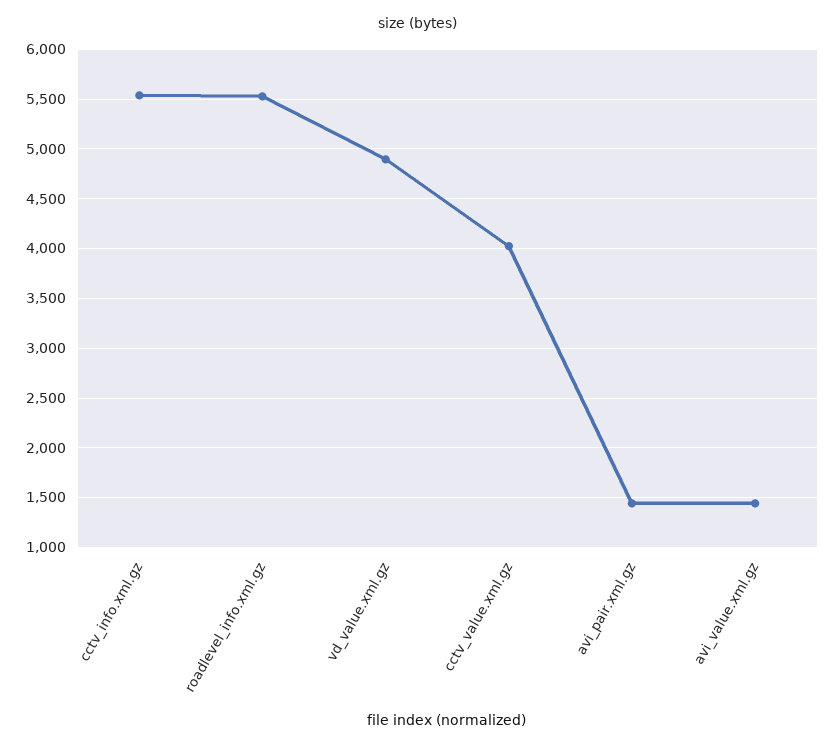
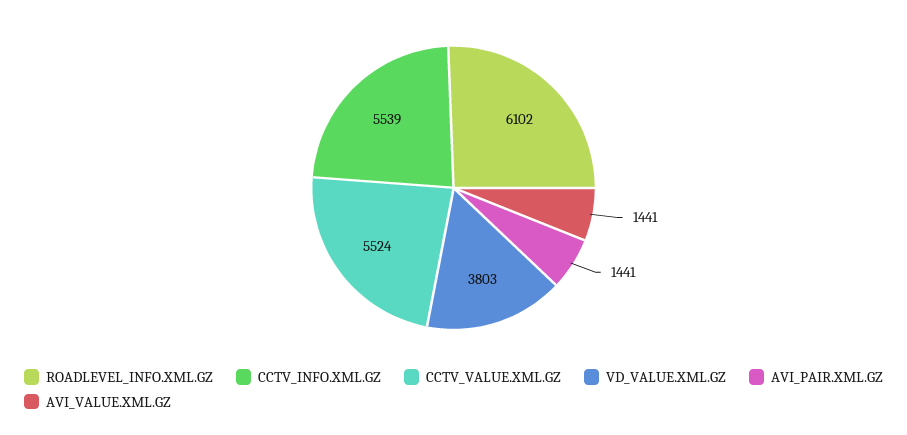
roadlevel_info.xml.gz: 5500 -> 6102
vd_value.xml.gz: 4900 -> 3803
cctv_value.xml.gz: 4000 -> 5524

